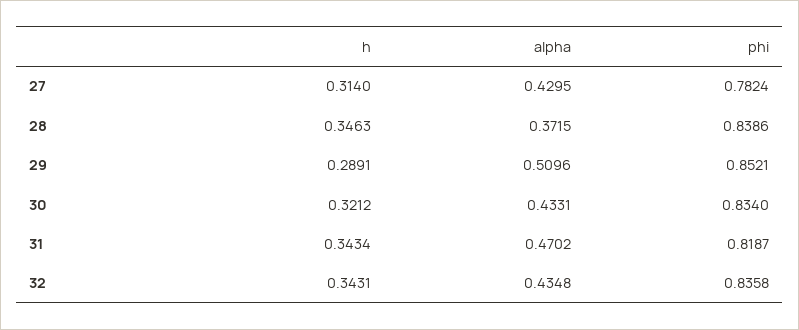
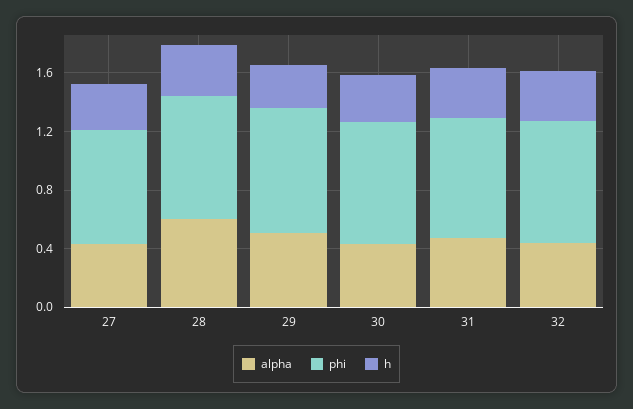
alpha, 28: 0.3715 -> 0.6

